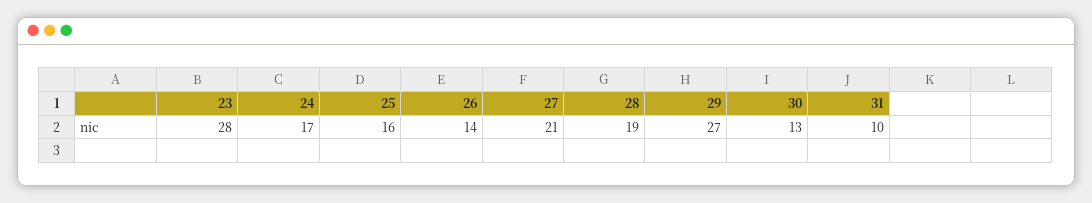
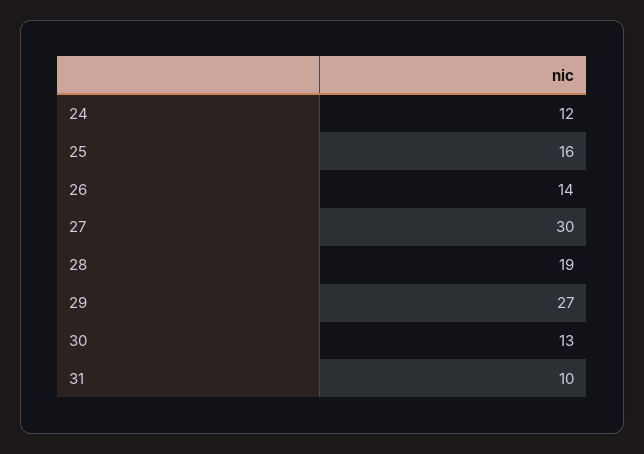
23: 28 -> none
24: 17 -> 12
27: 21 -> 30

